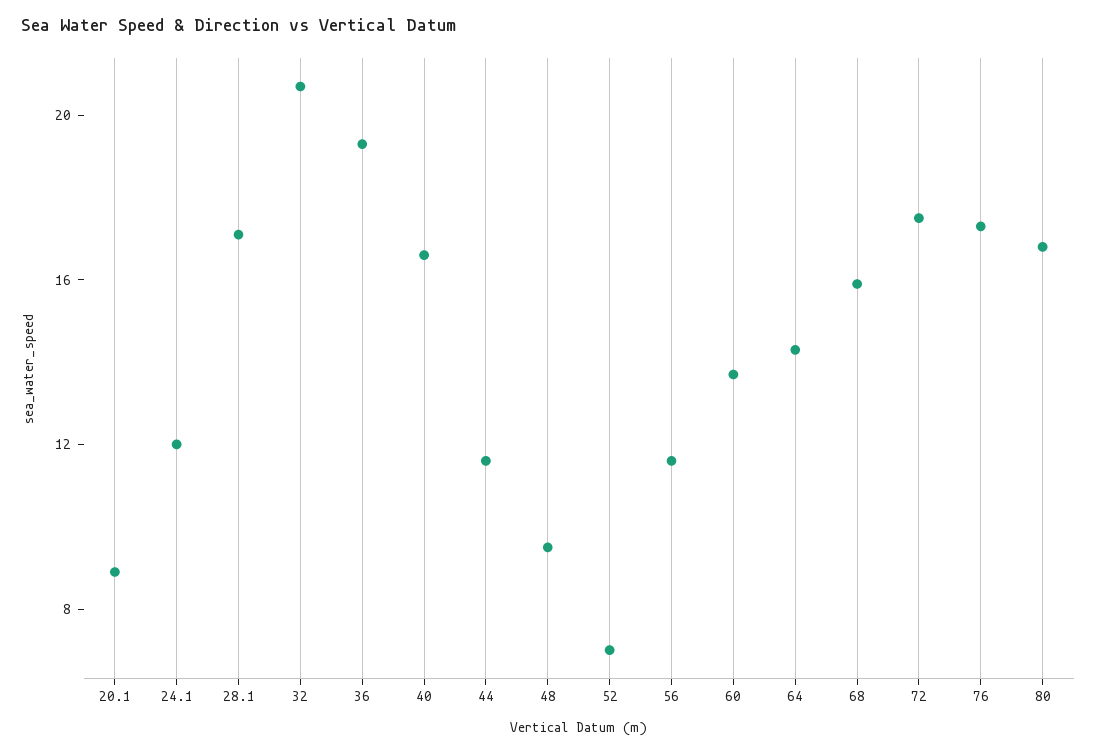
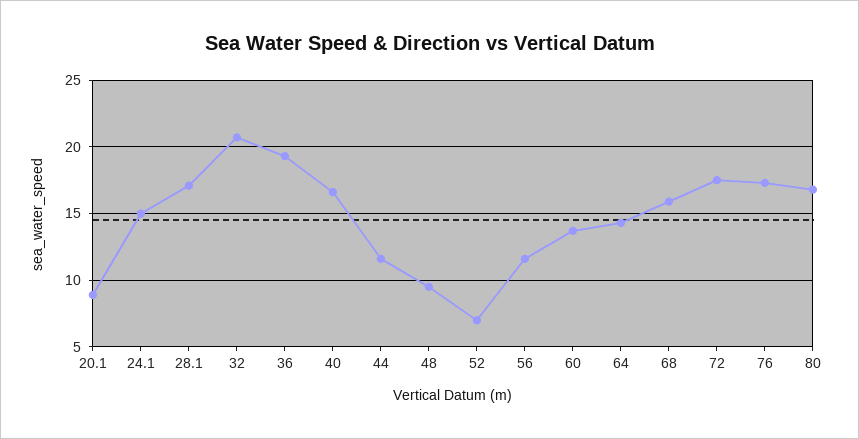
24.1: 12 -> 15

